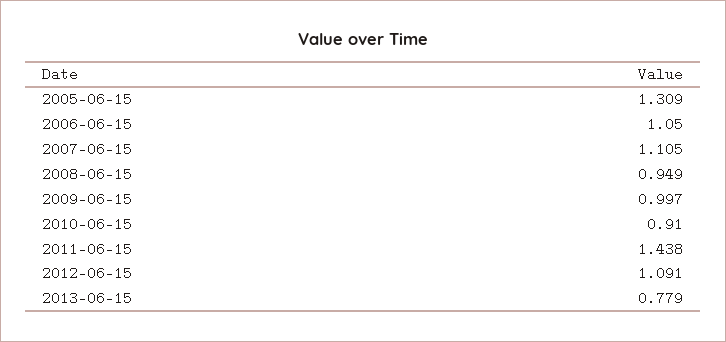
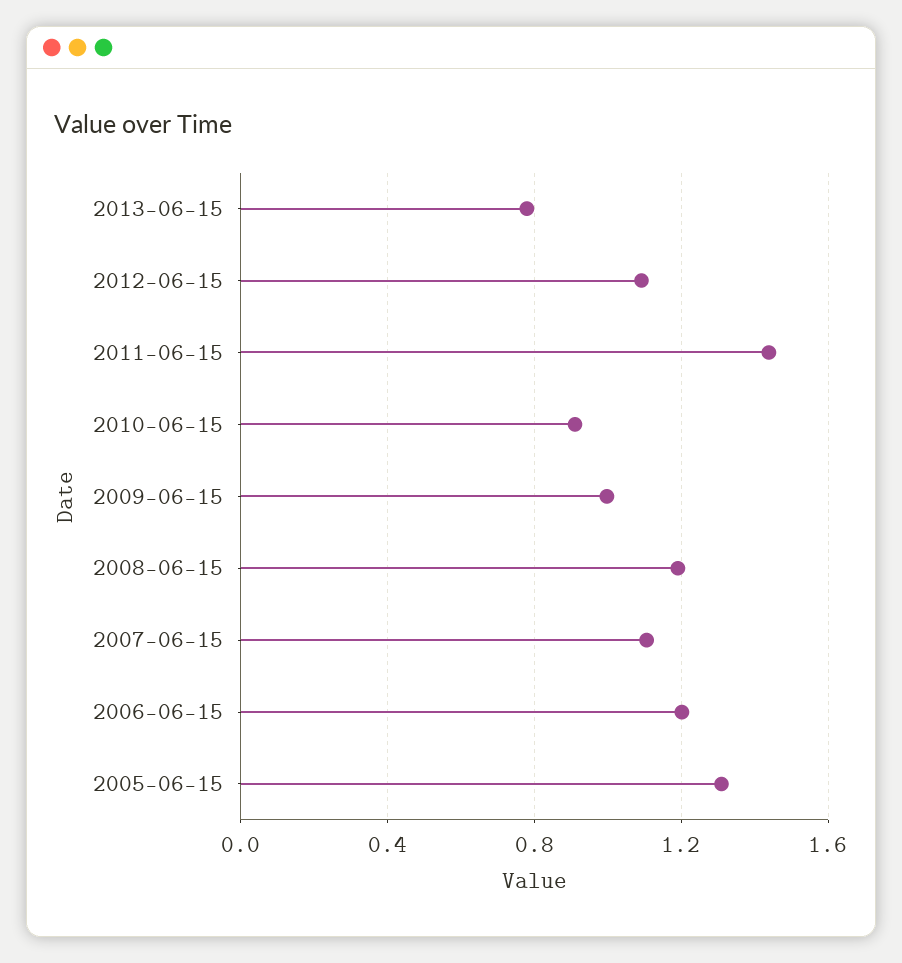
2006-06-15: 1.05 -> 1.2
2008-06-15: 0.949 -> 1.2

